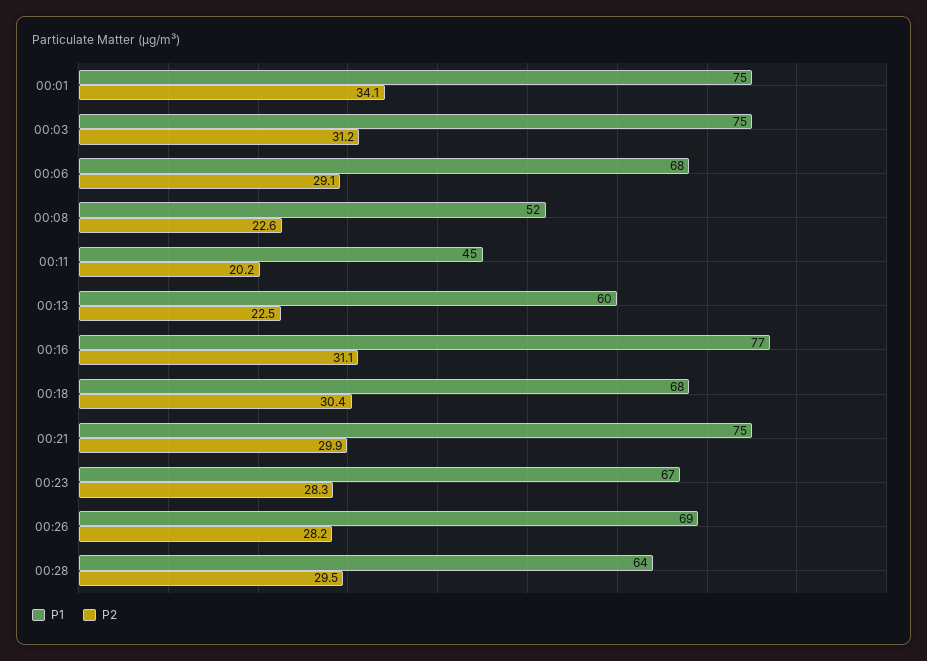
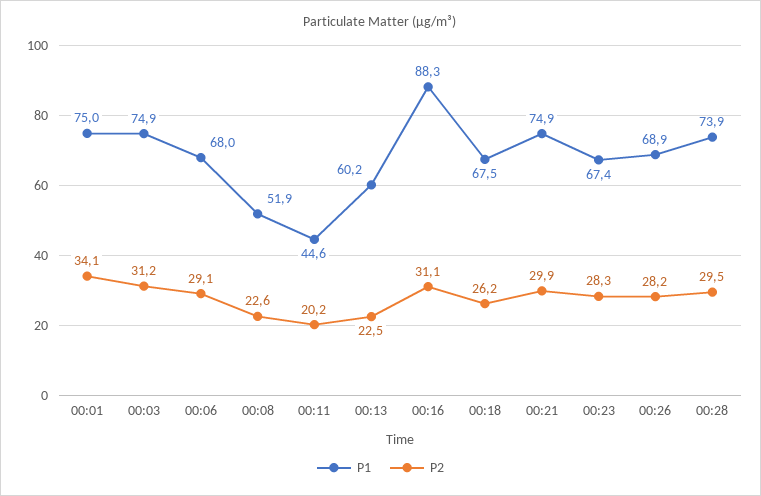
P1, 00:16: 77 -> 88.3
P2, 00:18: 30.4 -> 26.2
P1, 00:28: 64 -> 73.9

